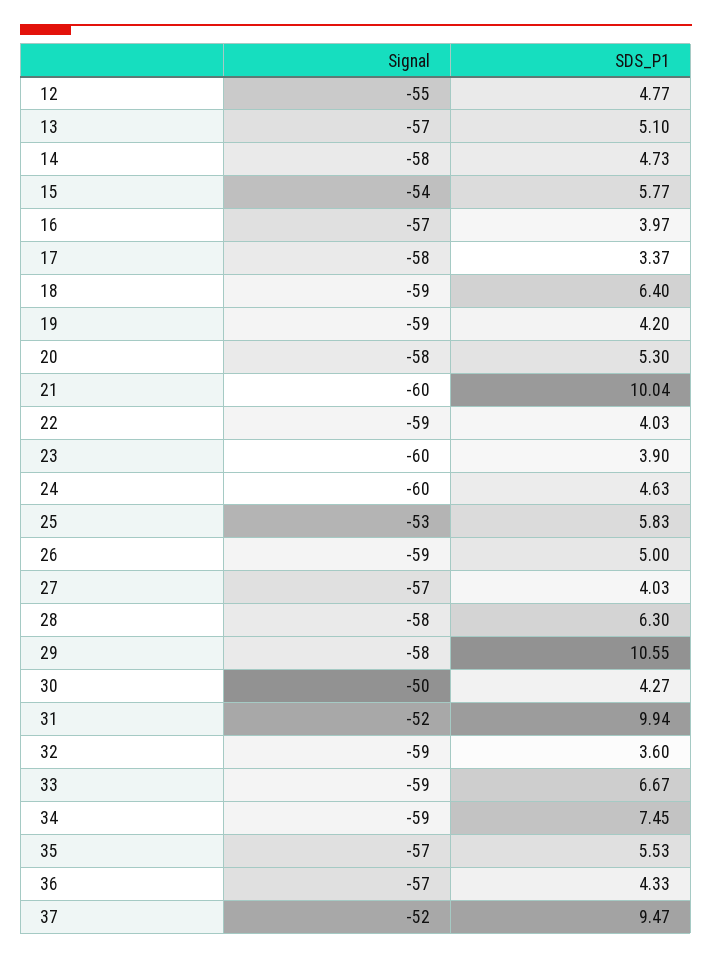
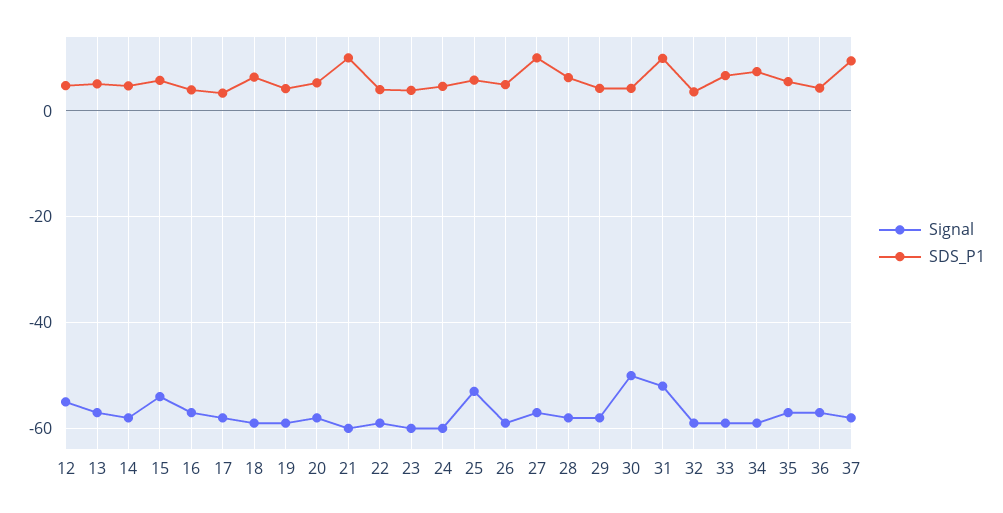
SDS_P1, 27: 4.03 -> 10
SDS_P1, 29: 10.55 -> 4
Signal, 37: -52 -> -58

